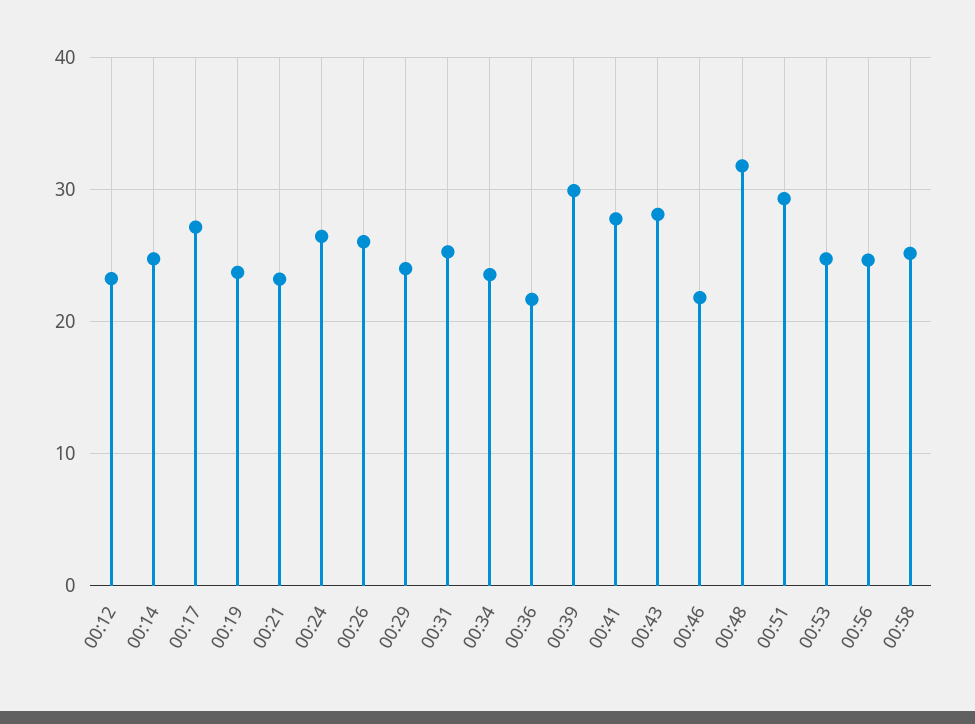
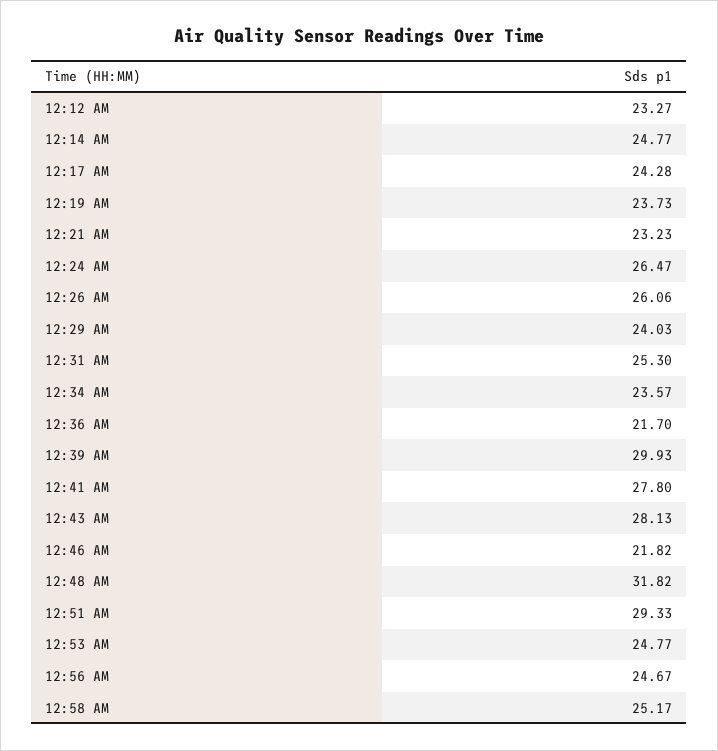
00:17: 27 -> 24.28

